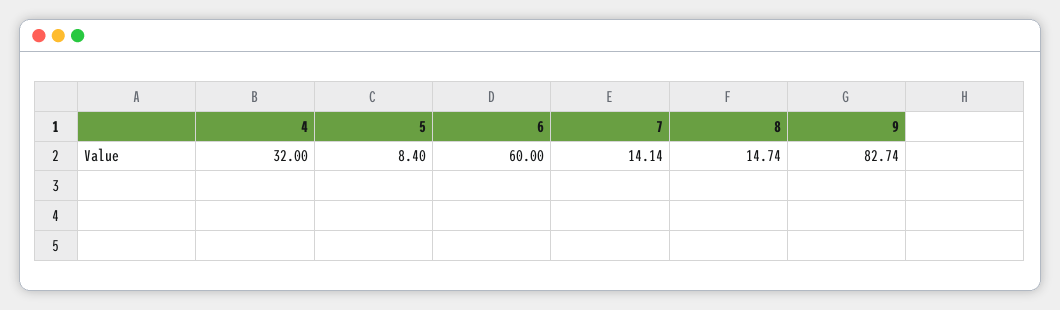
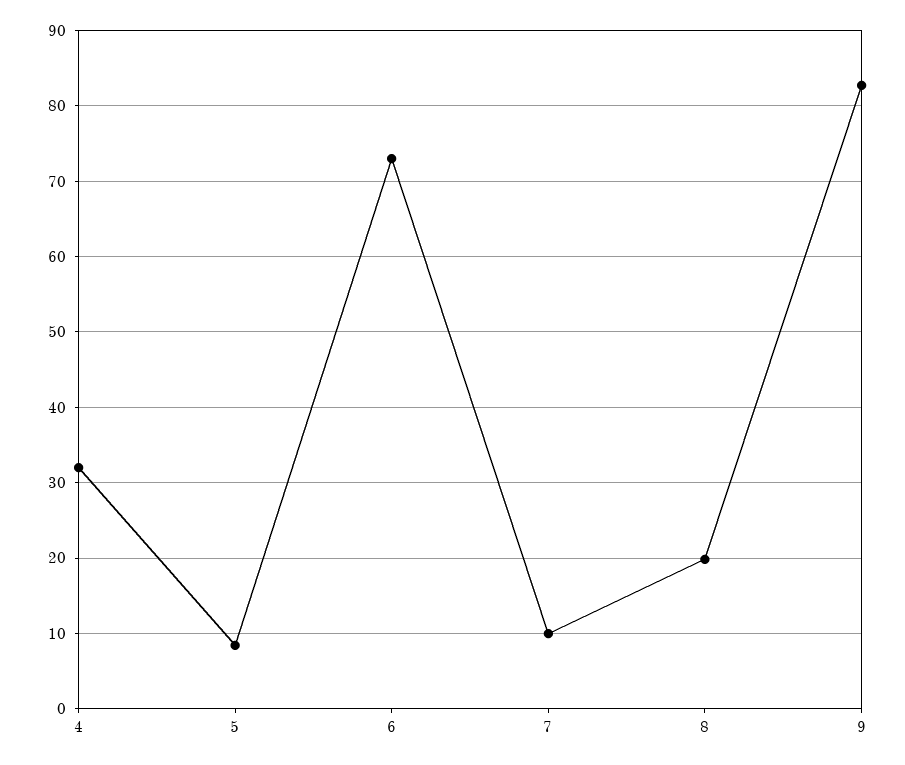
6: 60 -> 73
7: 14.14 -> 10
8: 14.74 -> 20

